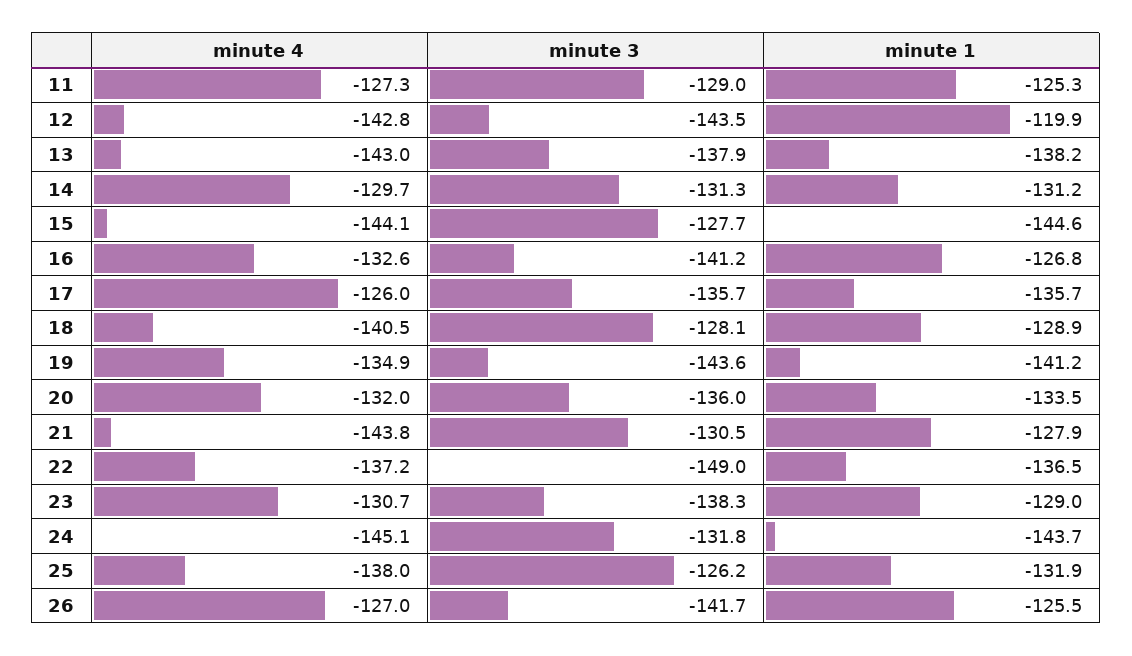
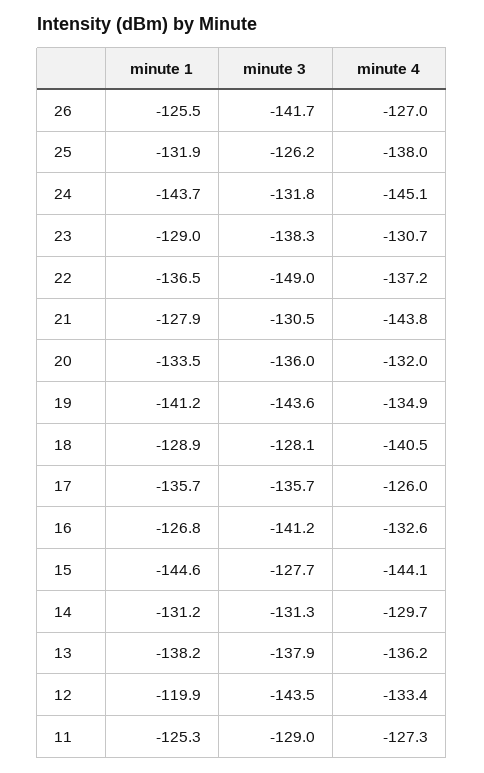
minute 4, 12: -142.8 -> -133.4
minute 4, 13: -143 -> -136.2

